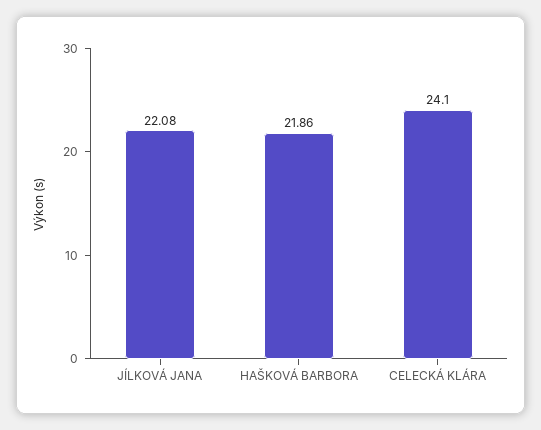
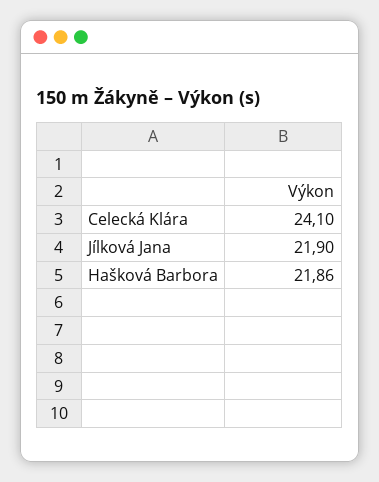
JÍLKOVÁ JANA: 22.08 -> 21.9

